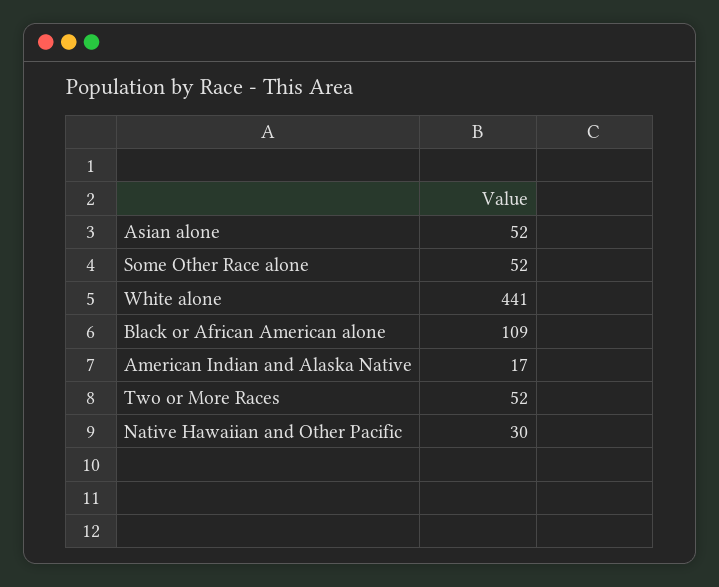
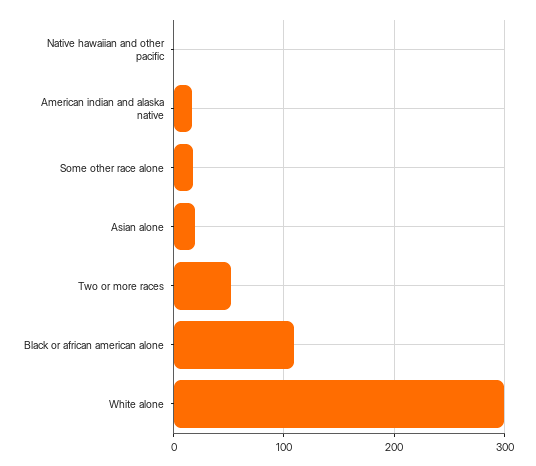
Asian alone: 52 -> 20
Some Other Race alone: 52 -> 20
White alone: 441 -> 300
Native Hawaiian and Other Pacific: 30 -> 0

